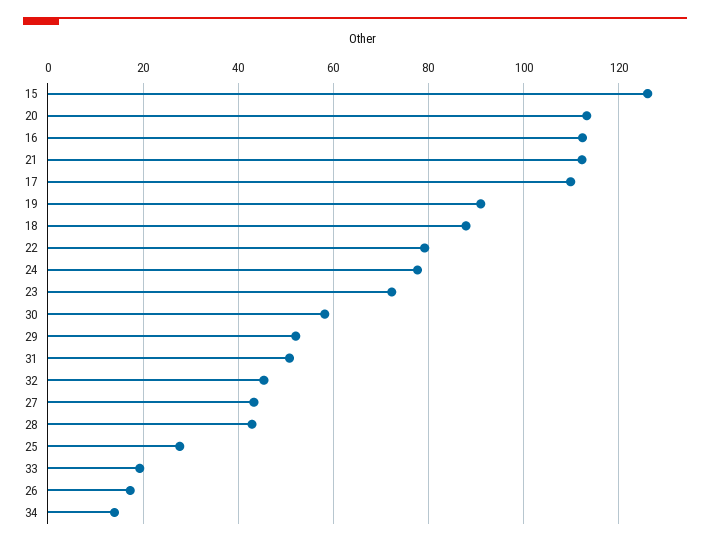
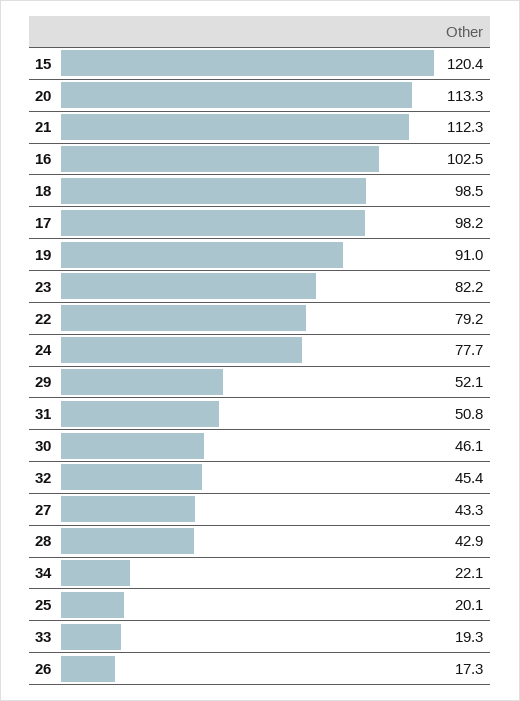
15: 126 -> 120.4
16: 112 -> 102.5
17: 110 -> 98.2
18: 88 -> 98.5
23: 72 -> 82.2
30: 58 -> 46.1
25: 28 -> 20.1
34: 14 -> 22.1

